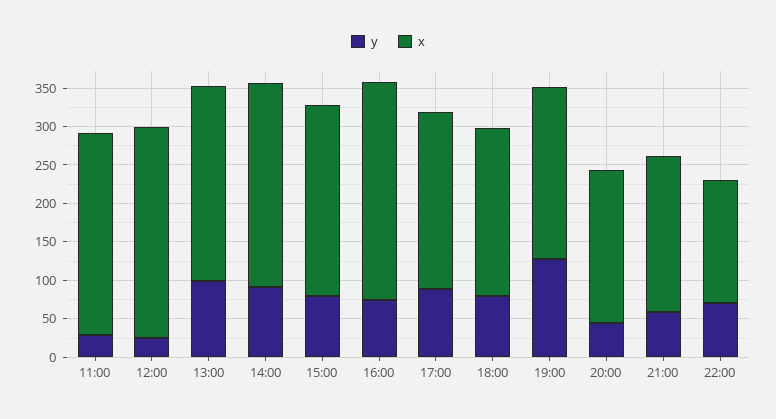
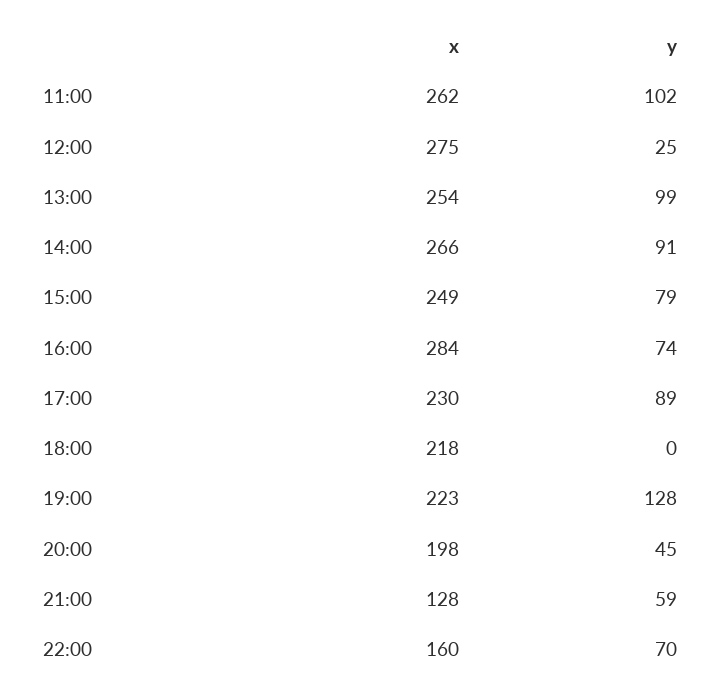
y, 11:00: 25 -> 102
y, 18:00: 75 -> 0
x, 21:00: 200 -> 128

